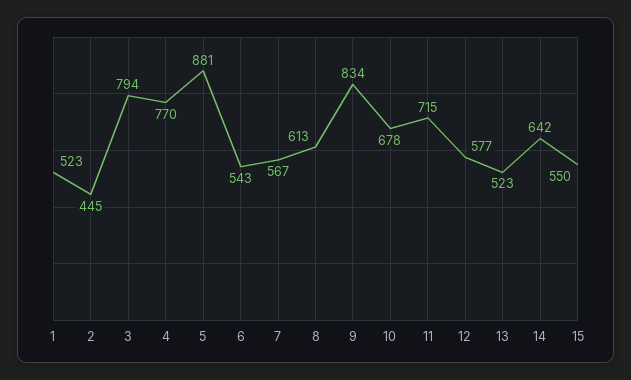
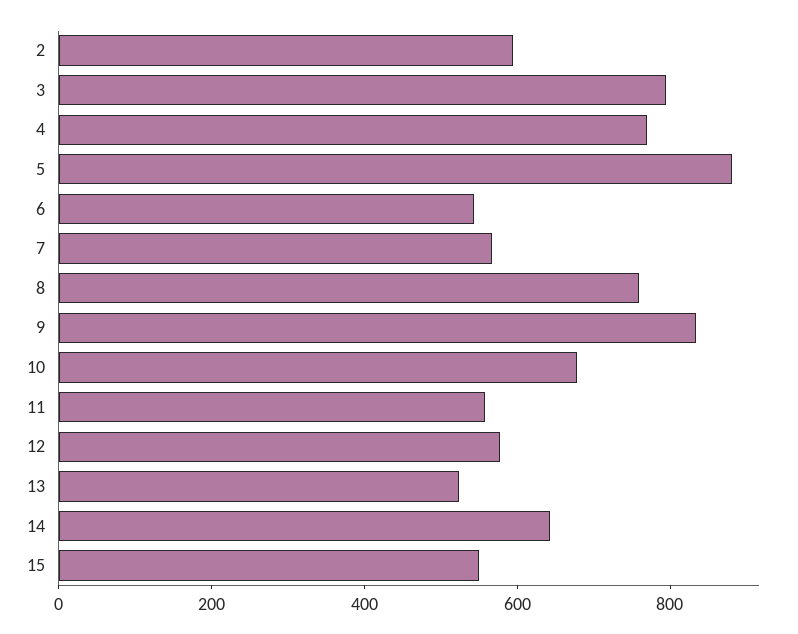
1: 523 -> none
2: 445 -> 600
8: 613 -> 750
11: 715 -> 550

